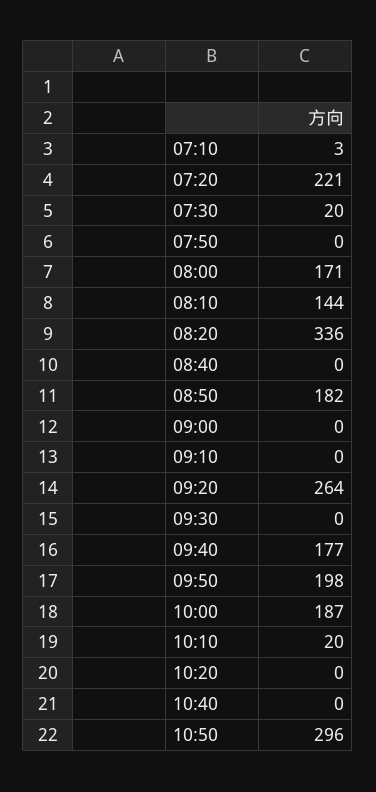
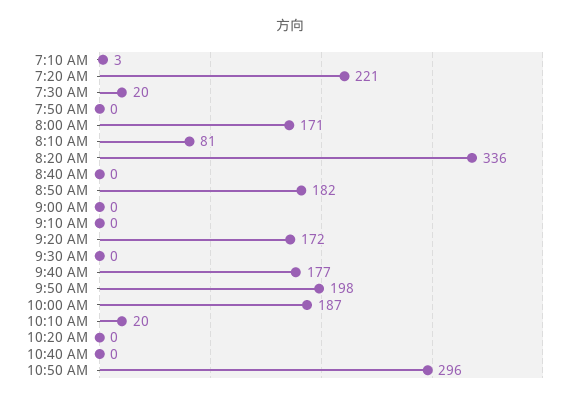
08:10: 144 -> 81
09:20: 264 -> 172

